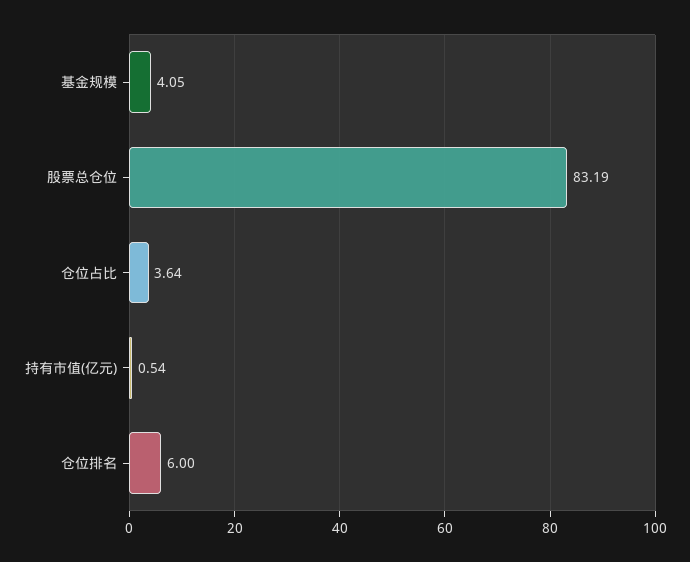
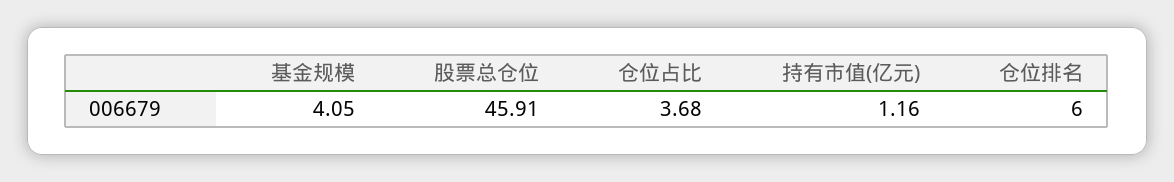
股票总仓位: 83.19 -> 45.91
仓位占比: 3.64 -> 3.68
持有市值(亿元): 0.54 -> 1.16

